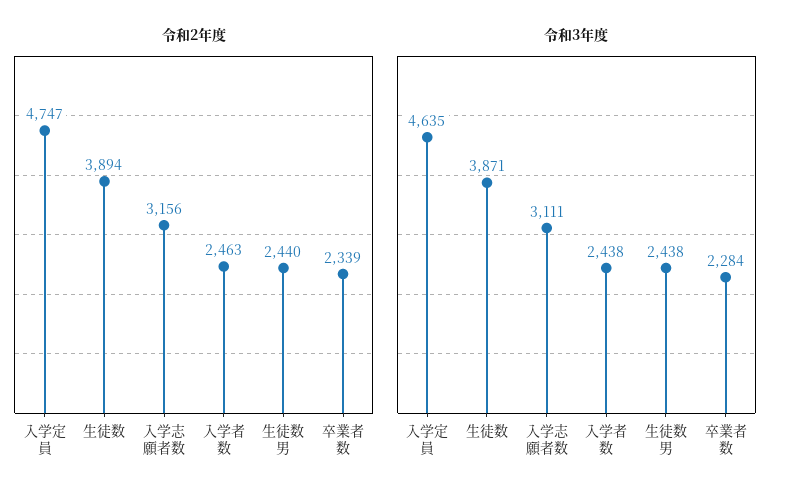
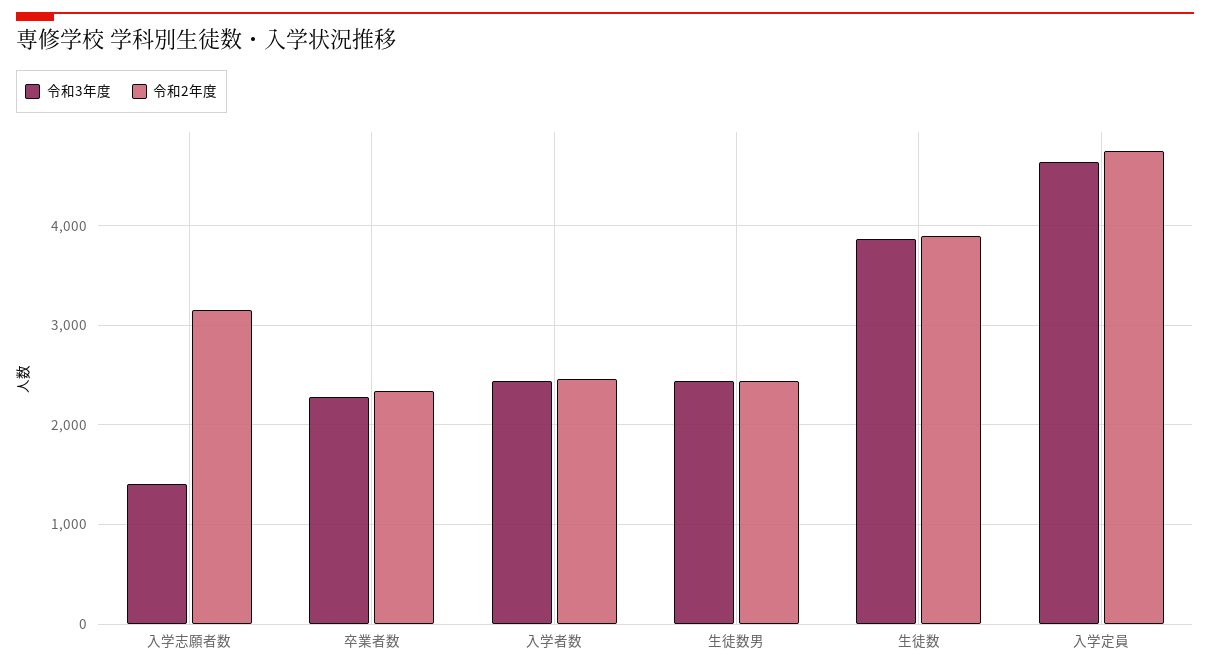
令和3年度, 入学志願者数: 3111 -> 1400

